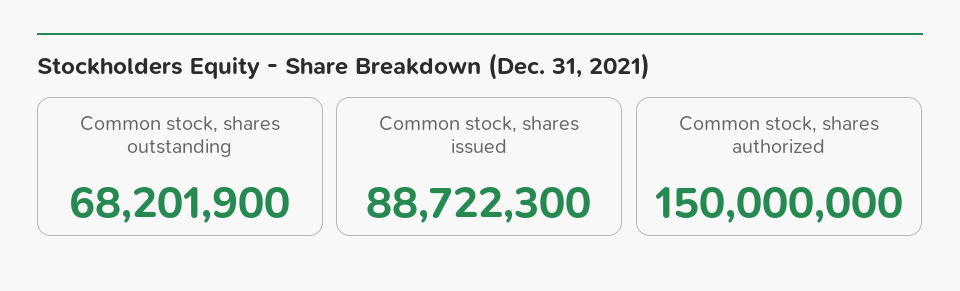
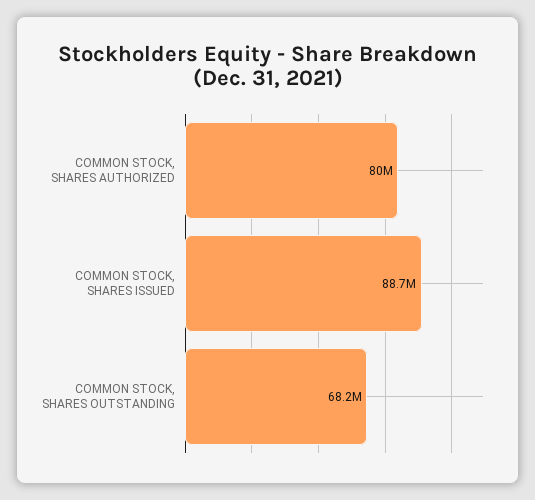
Common stock, shares authorized: 150000000 -> 80000000

